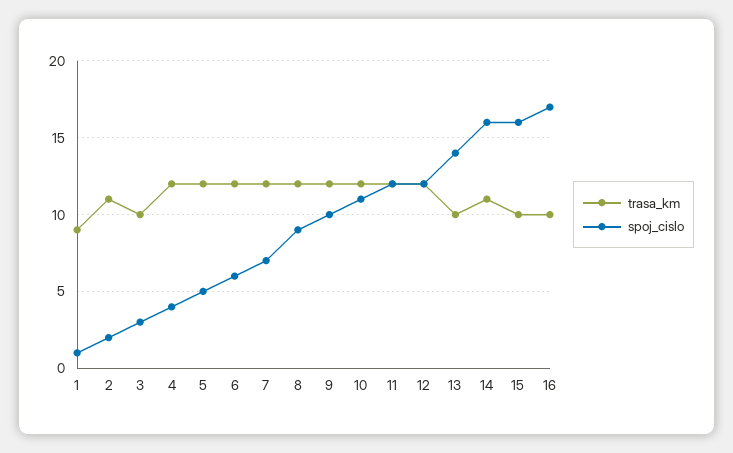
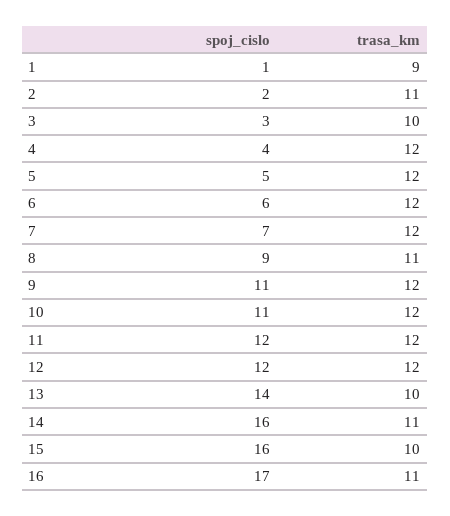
trasa_km, 8: 12 -> 11
spoj_cislo, 9: 10 -> 11
trasa_km, 16: 10 -> 11

